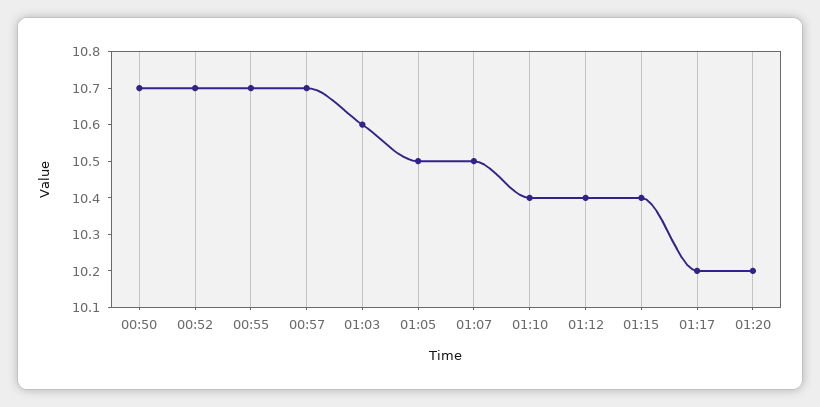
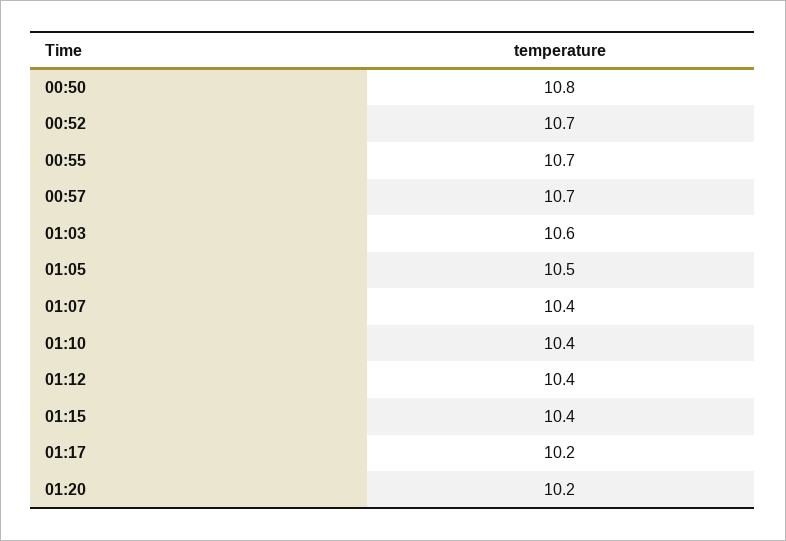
00:50: 10.7 -> 10.8
01:07: 10.5 -> 10.4

